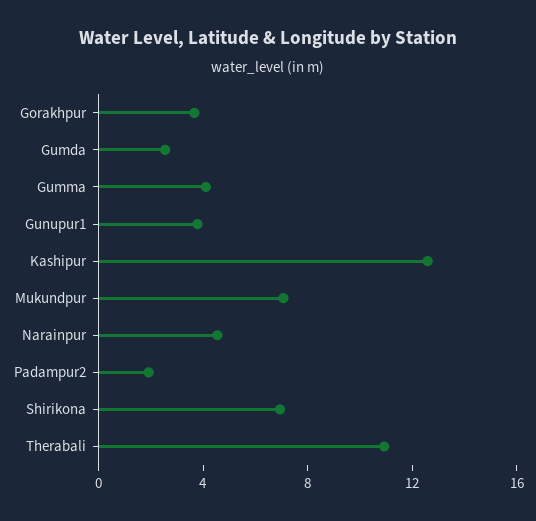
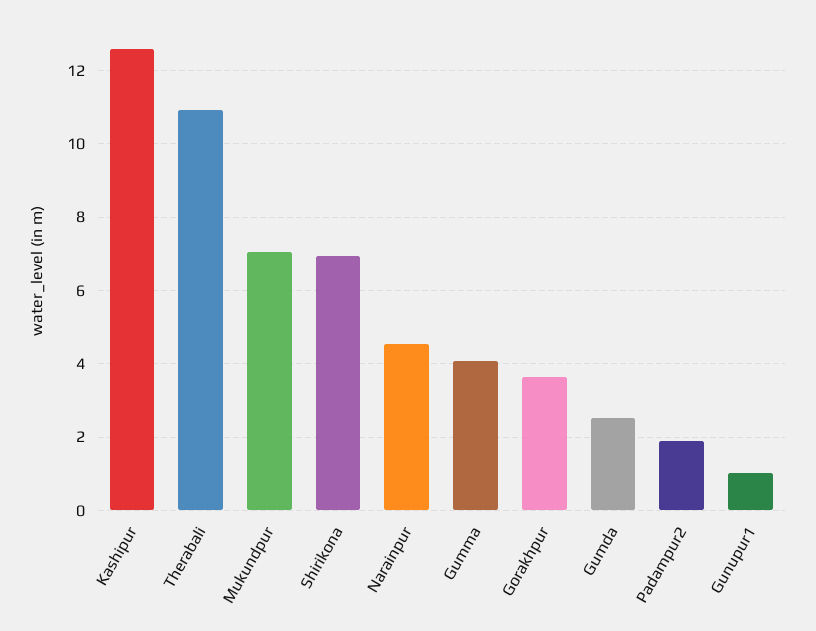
Gunupur1: 4 -> 1

